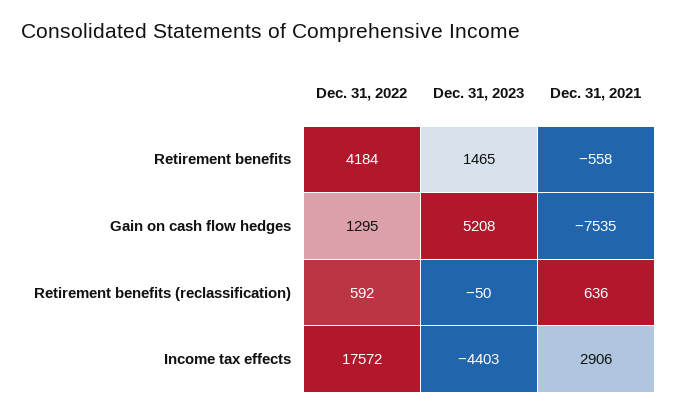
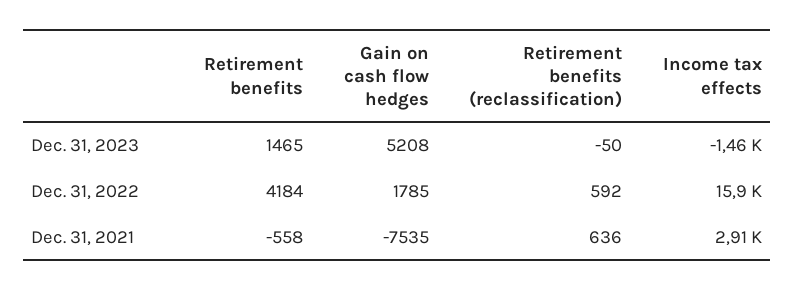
Dec. 31, 2022, Gain on cash flow hedges: 1295 -> 1785
Dec. 31, 2022, Income tax effects: 17572 -> 15900
Dec. 31, 2023, Income tax effects: -4403 -> -1460

